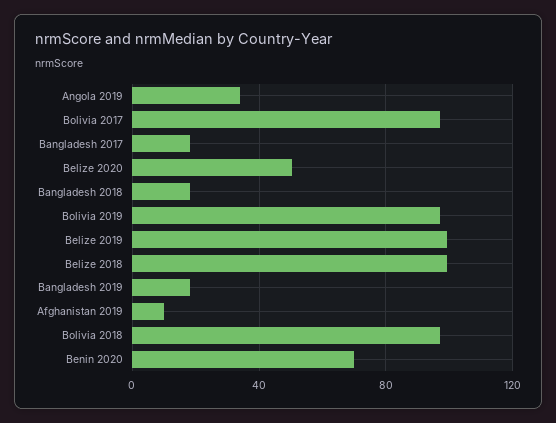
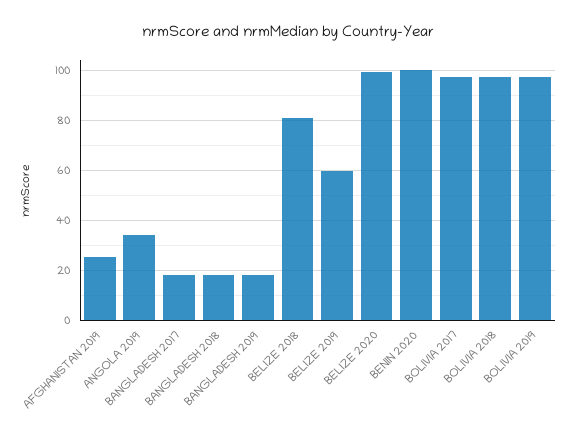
Belize 2020: 50 -> 100
Belize 2019: 100 -> 60
Belize 2018: 100 -> 80
Afghanistan 2019: 10 -> 25
Benin 2020: 70 -> 100

